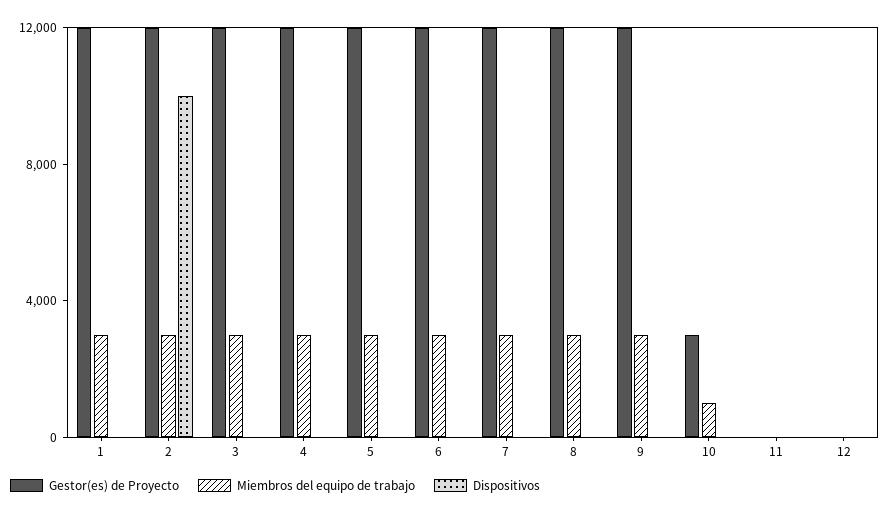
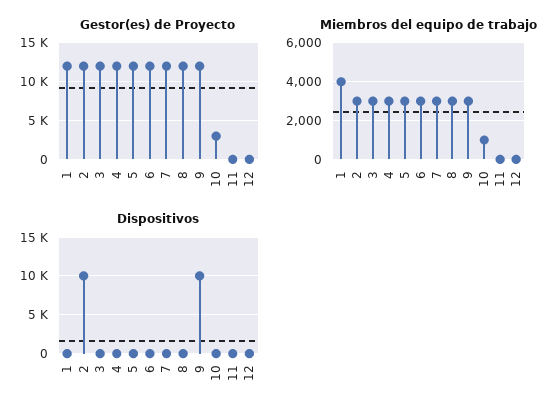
Miembros del equipo de trabajo, 1: 3000 -> 4000
Dispositivos, 9: 0 -> 10000

